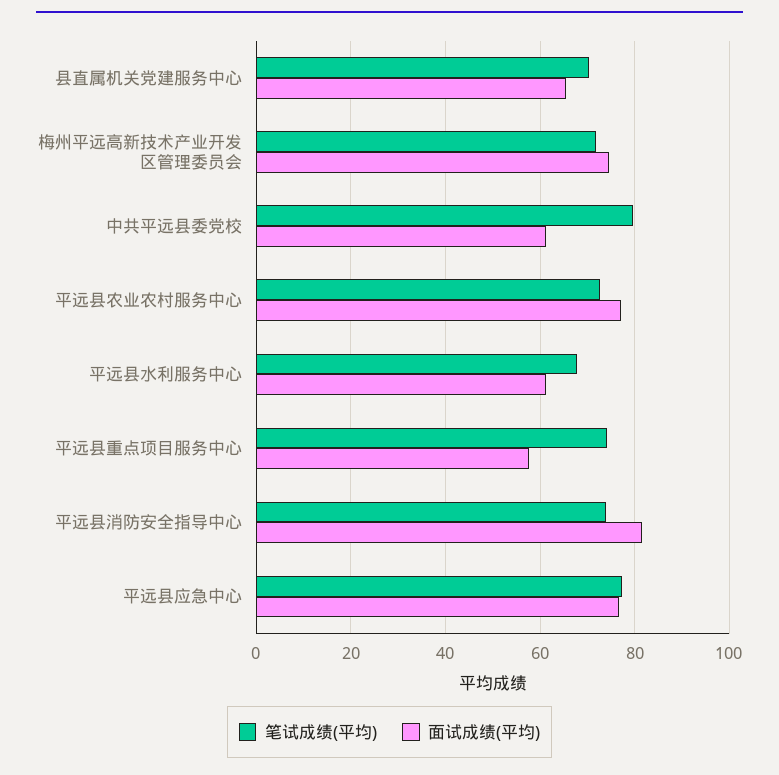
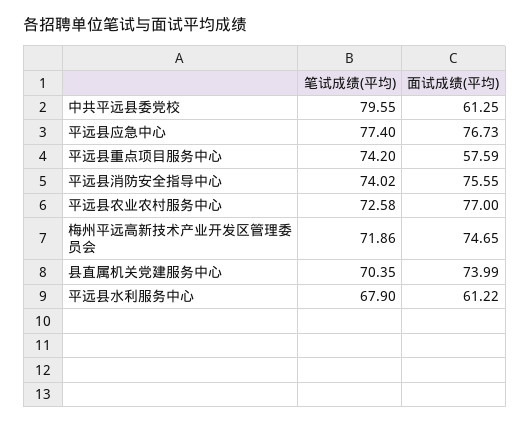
面试成绩(平均), 县直属机关党建服务中心: 66 -> 73.99
面试成绩(平均), 平远县消防安全指导中心: 82 -> 75.55

